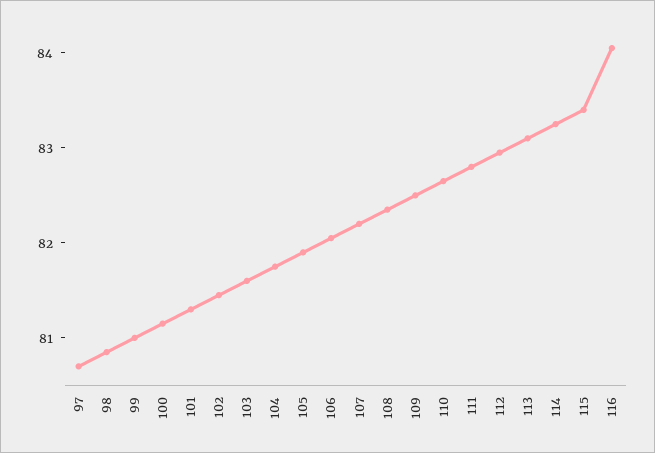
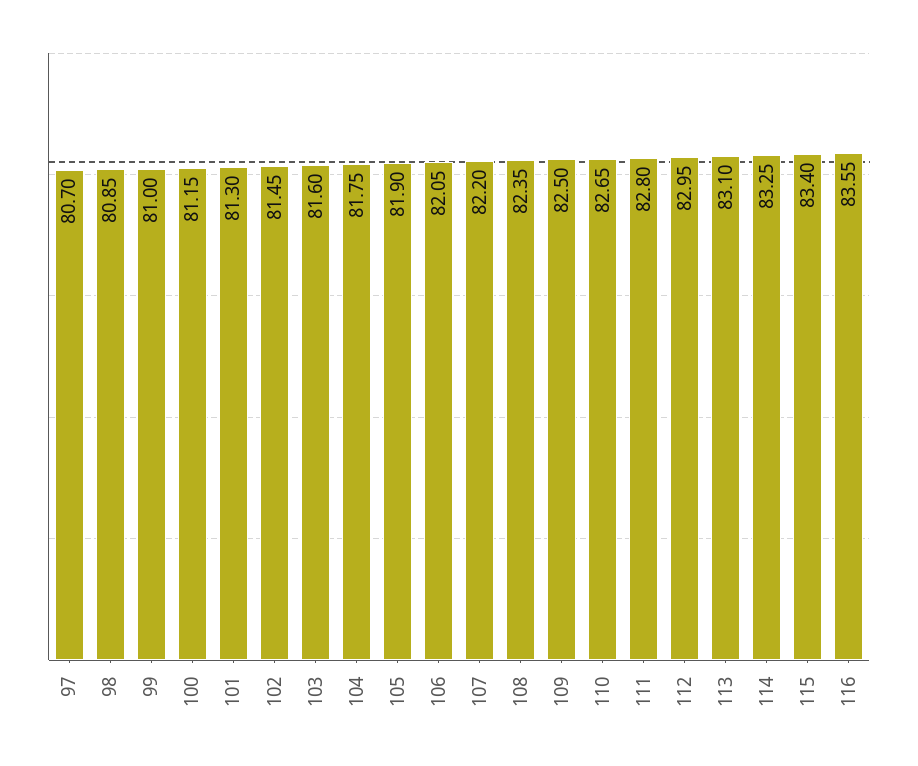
116: 84 -> 83.55

